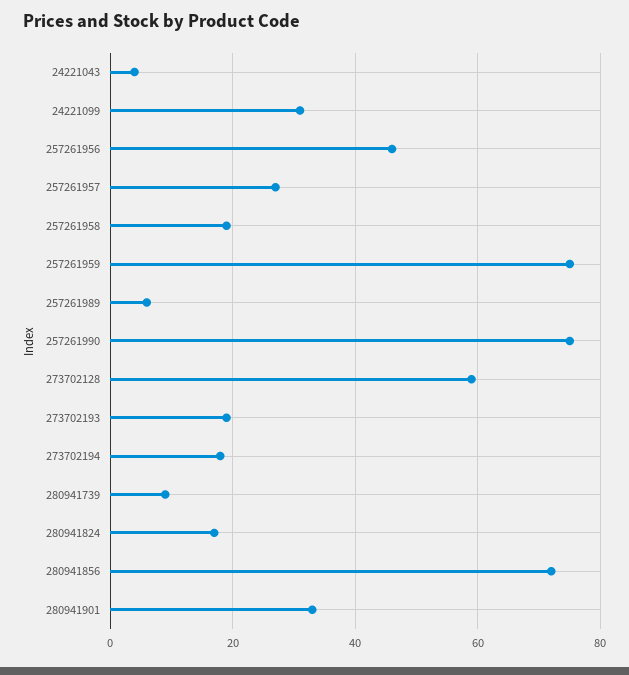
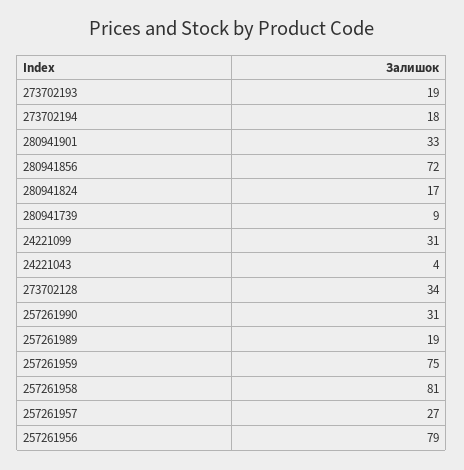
257261956: 45 -> 79
257261958: 20 -> 81
257261989: 5 -> 19
257261990: 75 -> 31
273702128: 60 -> 34

